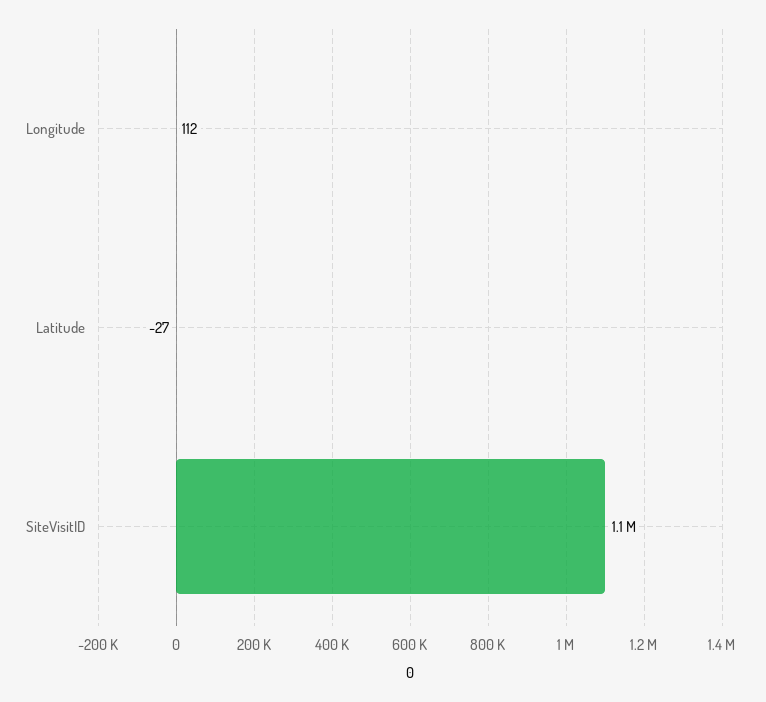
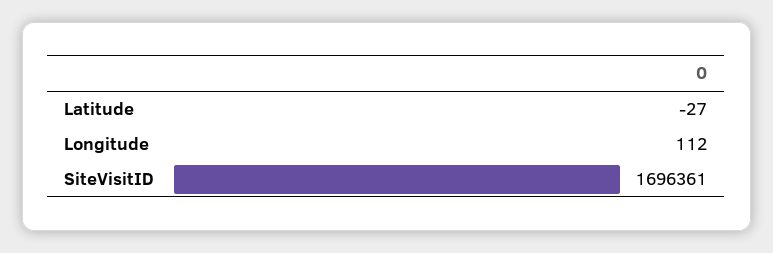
SiteVisitID: 1100000 -> 1696361

